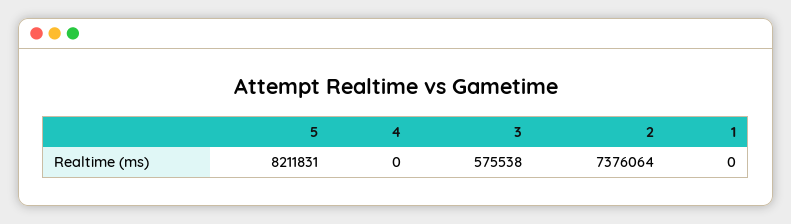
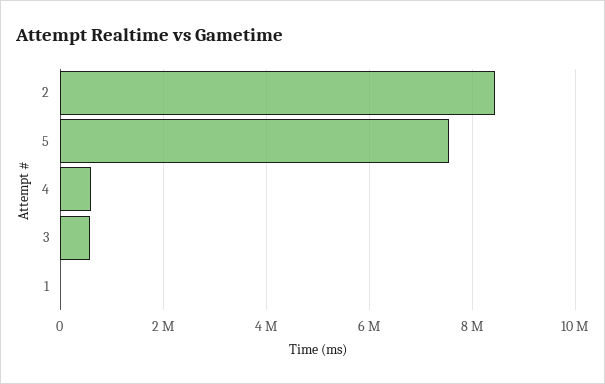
5: 8211831 -> 7600000
4: 0 -> 600000
2: 7376064 -> 8400000

